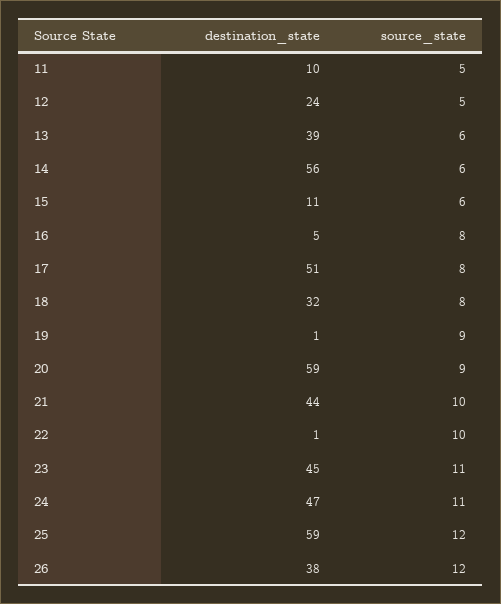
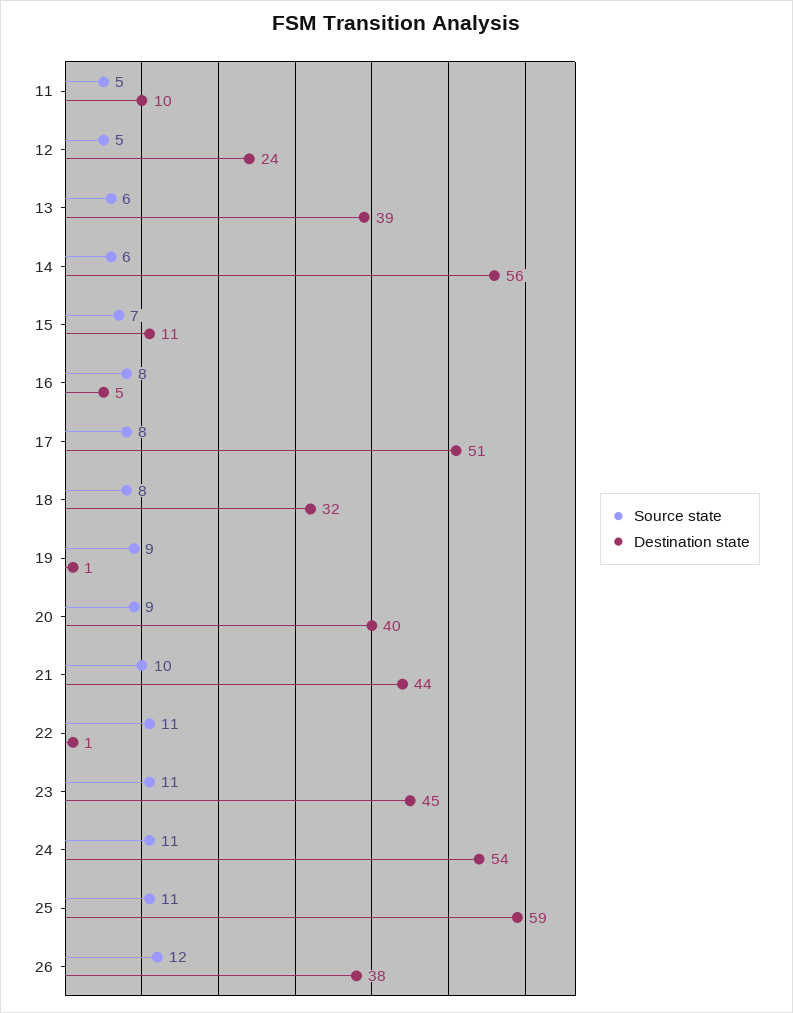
source_state, 15: 6 -> 7
destination_state, 20: 59 -> 40
source_state, 22: 10 -> 11
destination_state, 24: 47 -> 54
source_state, 25: 12 -> 11

